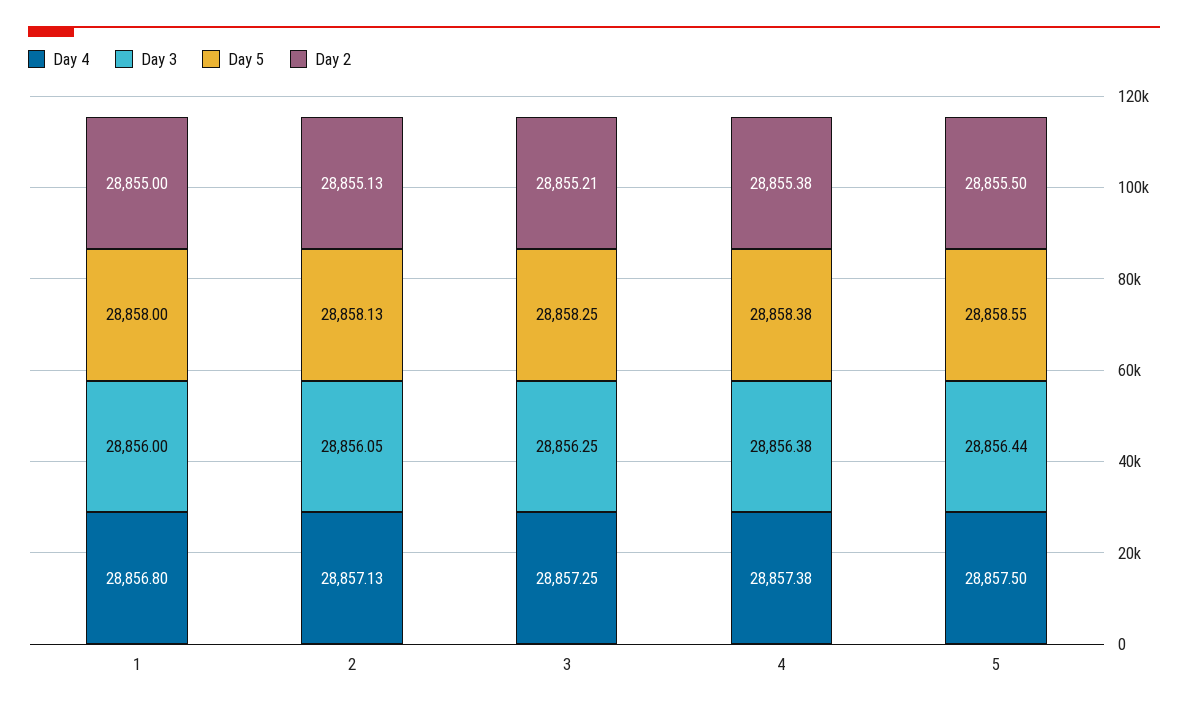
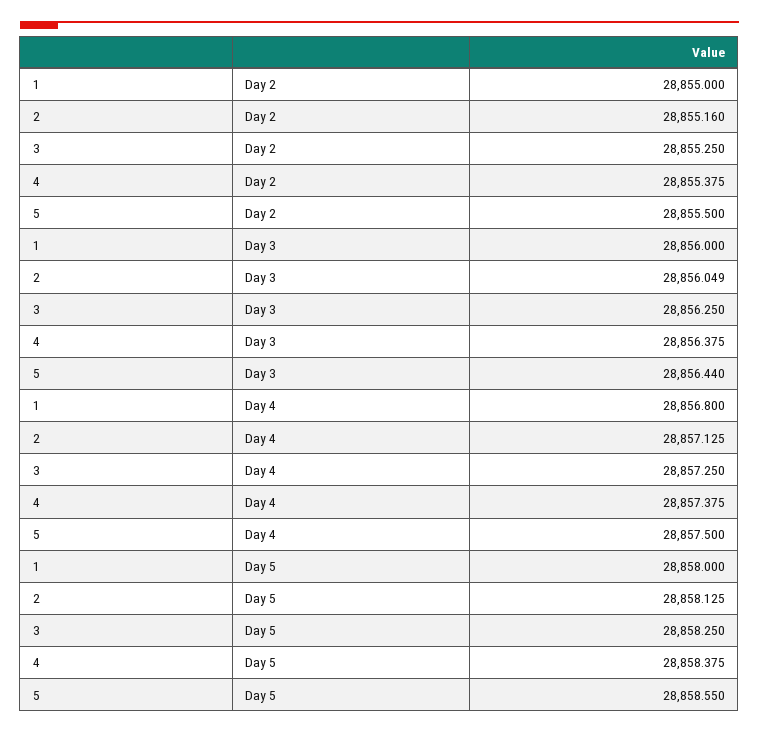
Day 2, 2: 28855.13 -> 28855.16
Day 2, 3: 28855.21 -> 28855.25

